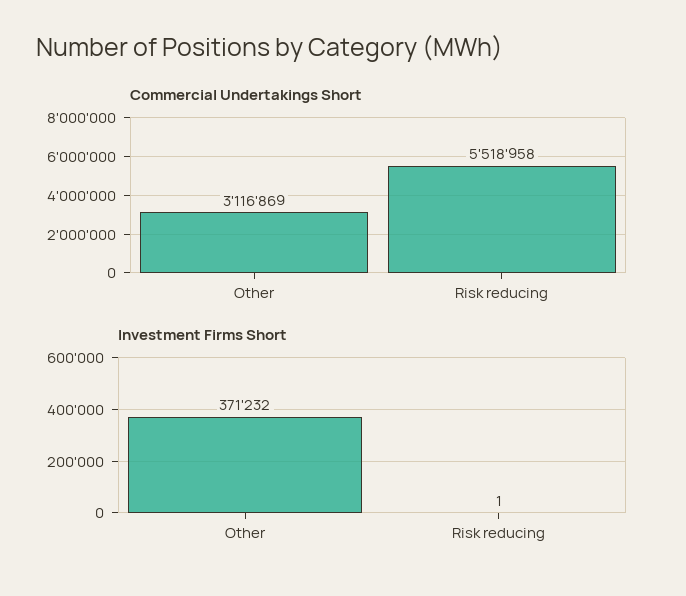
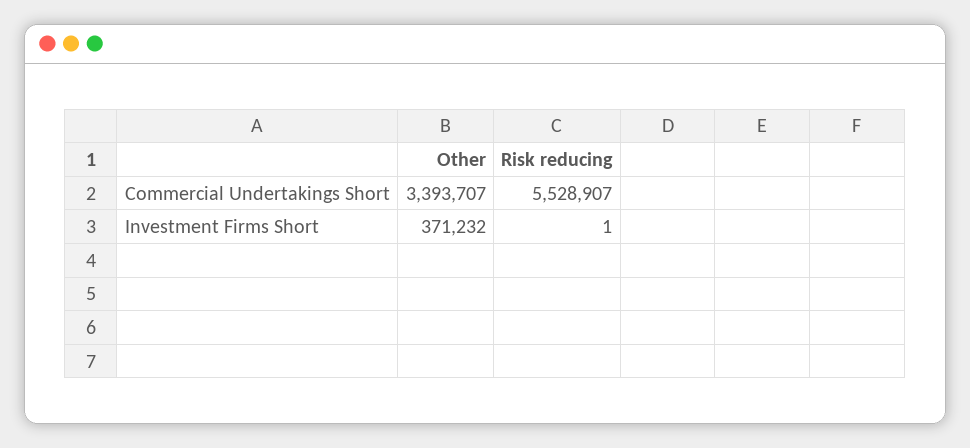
Commercial Undertakings Short, Other: 3116869 -> 3393707
Commercial Undertakings Short, Risk reducing: 5518958 -> 5528907

